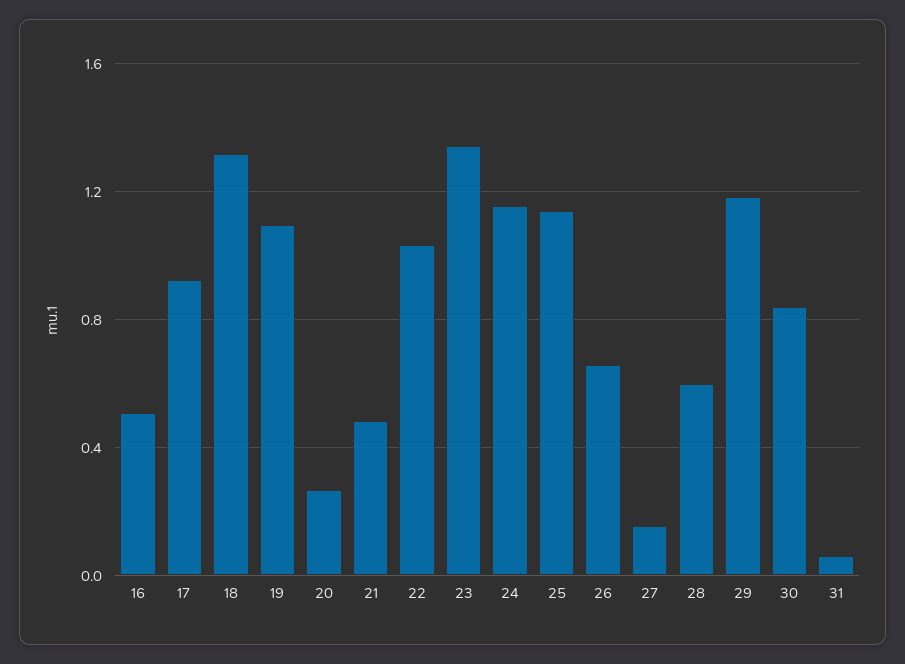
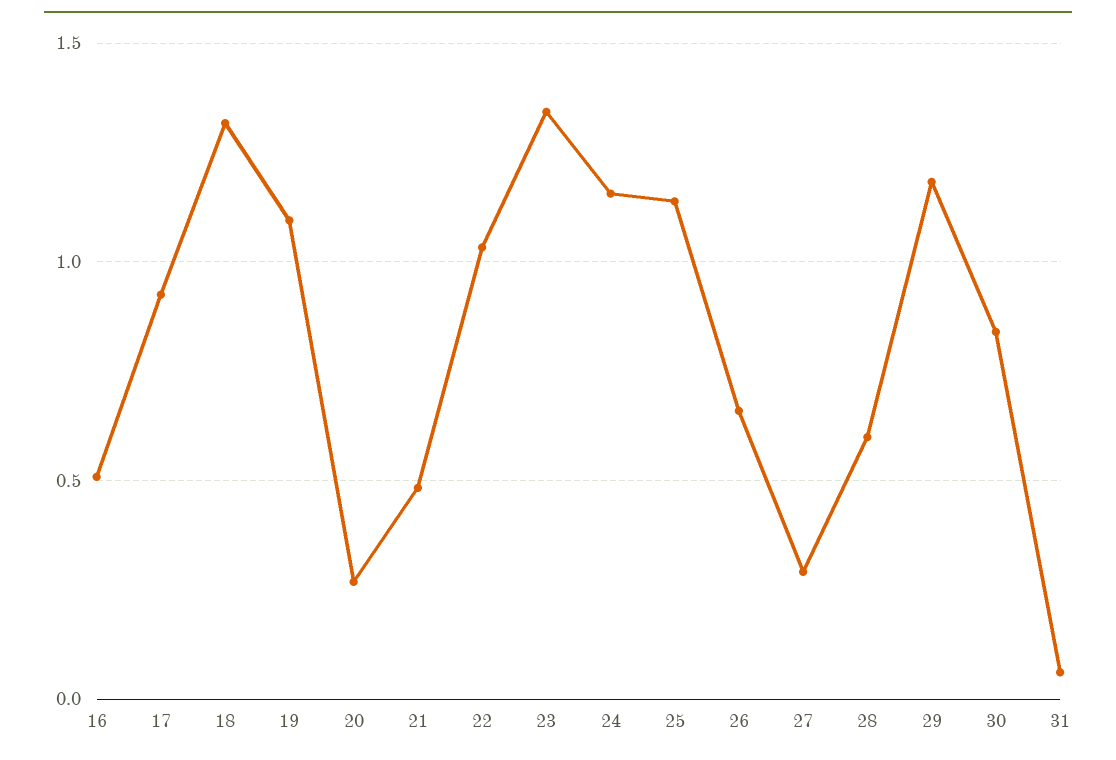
27: 0.15 -> 0.3

